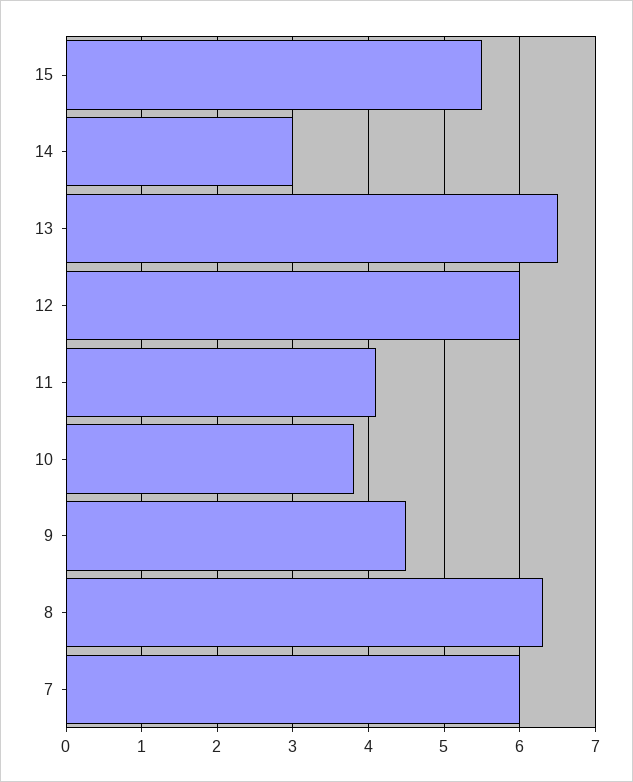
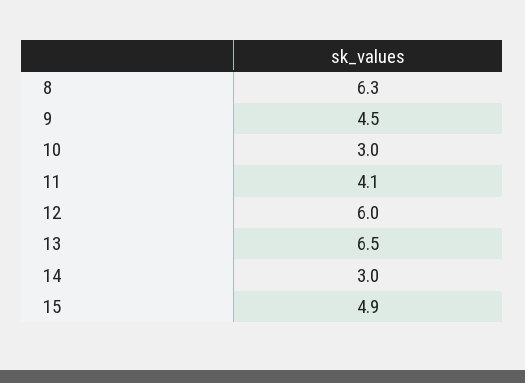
15: 5.5 -> 4.9
10: 3.8 -> 3
7: 6 -> none

